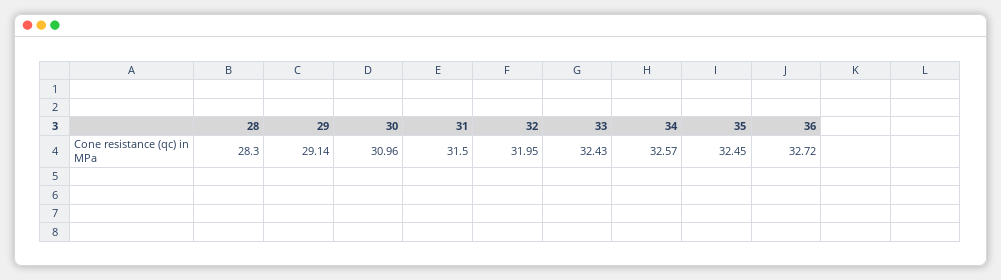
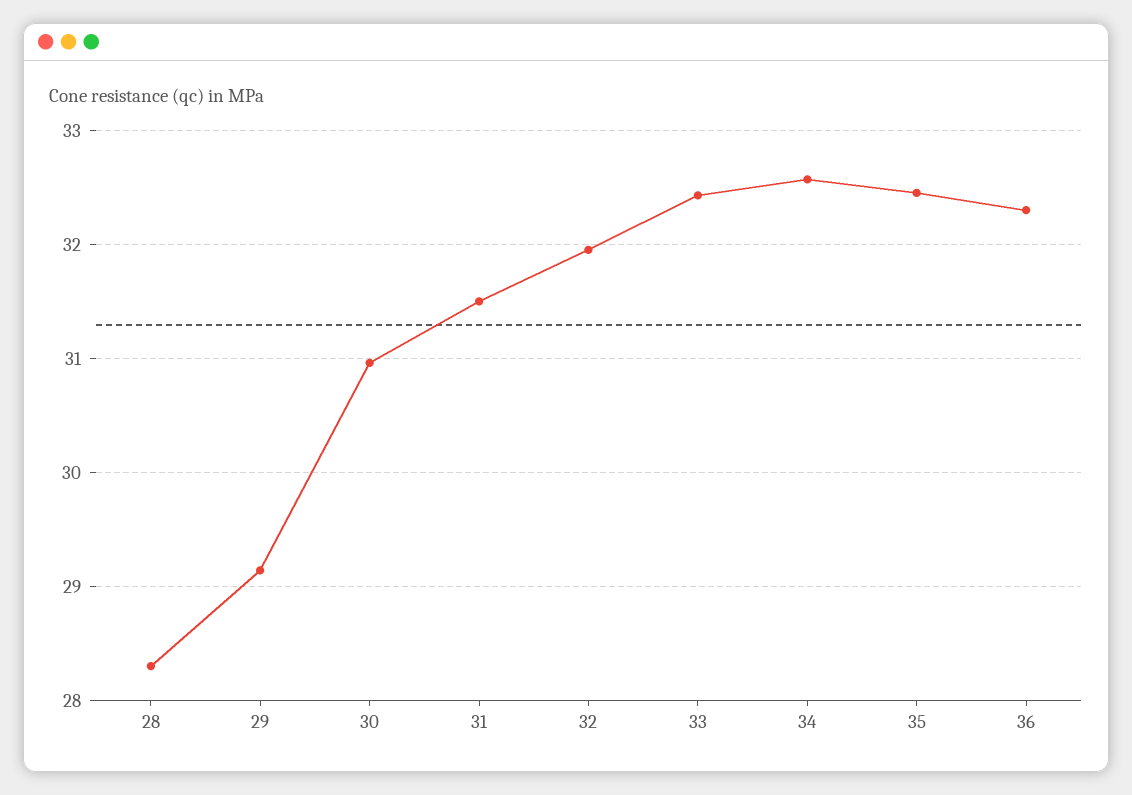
36: 32.72 -> 32.3

